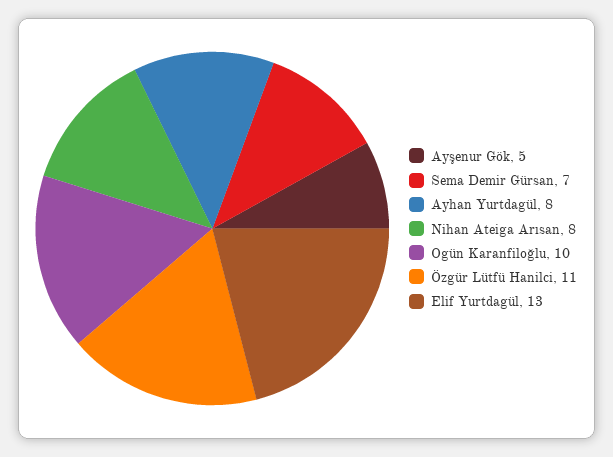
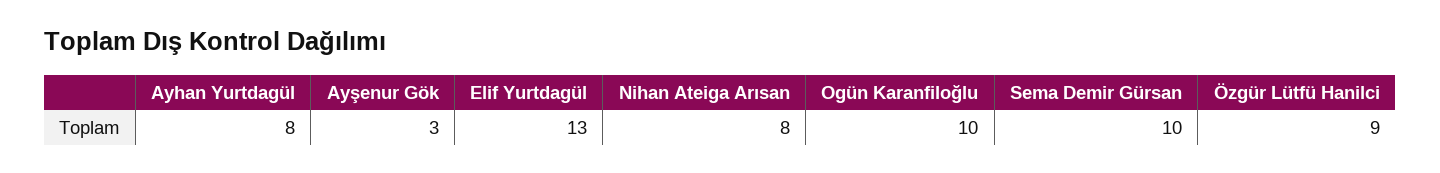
Ayşenur Gök: 5 -> 3
Sema Demir Gürsan: 7 -> 10
Özgür Lütfü Hanilci: 11 -> 9

